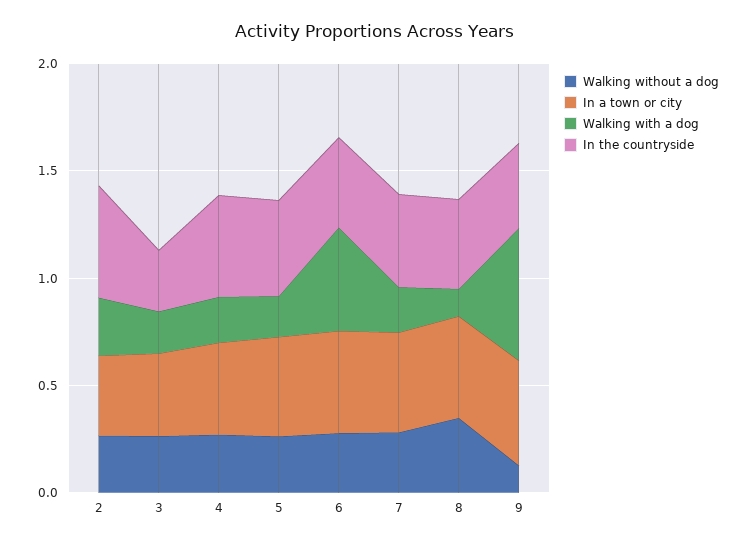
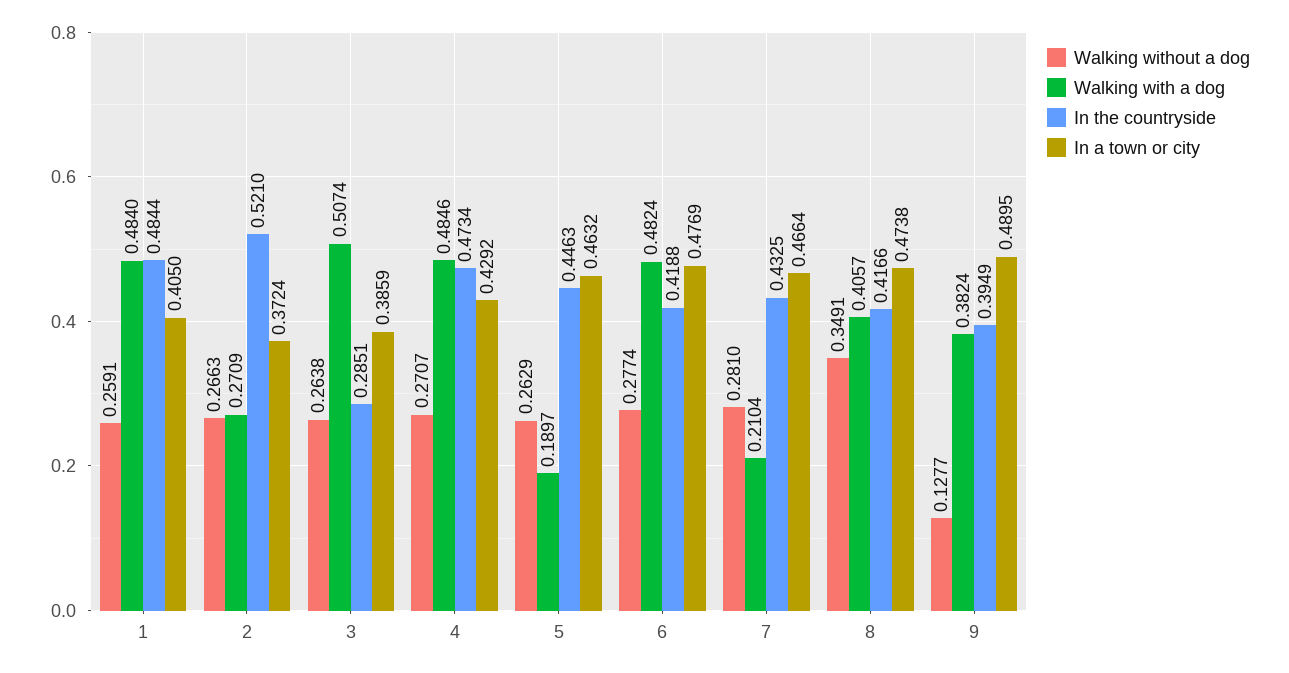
Walking with a dog, 3: 0.2 -> 0.5074
Walking with a dog, 4: 0.2 -> 0.4846
Walking with a dog, 8: 0.1 -> 0.4057
Walking with a dog, 9: 0.6 -> 0.3824
Walking without a dog, 1: none -> 0.2591
Walking with a dog, 1: none -> 0.484
In the countryside, 1: none -> 0.4844
In a town or city, 1: none -> 0.405

